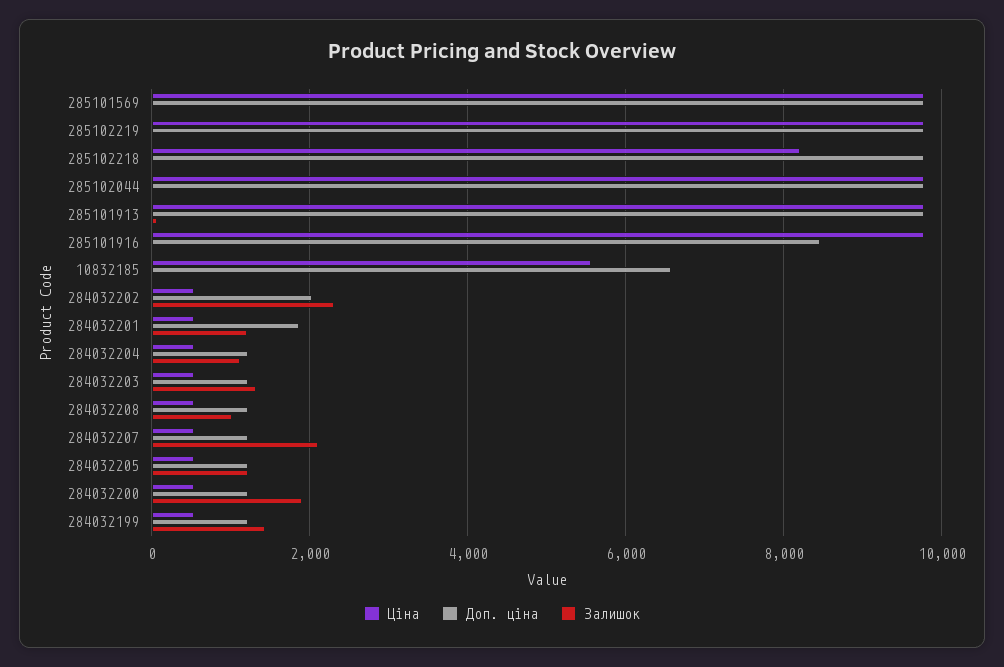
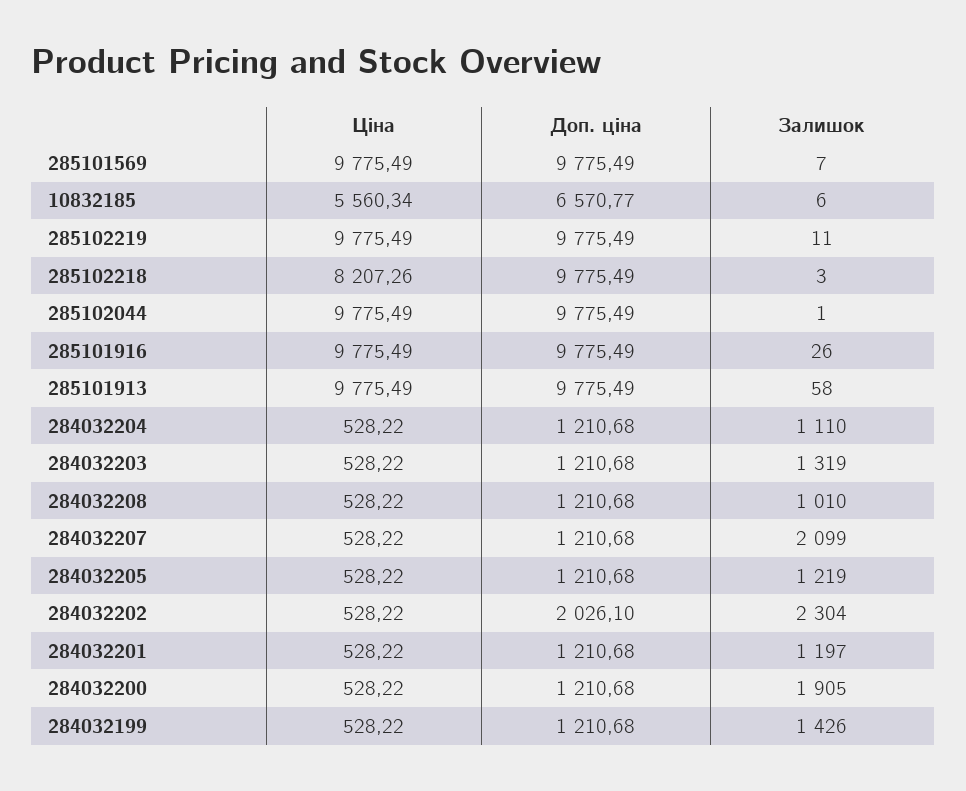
Доп. ціна, 285101916: 8400 -> 9775.49
Доп. ціна, 284032201: 1800 -> 1210.68

